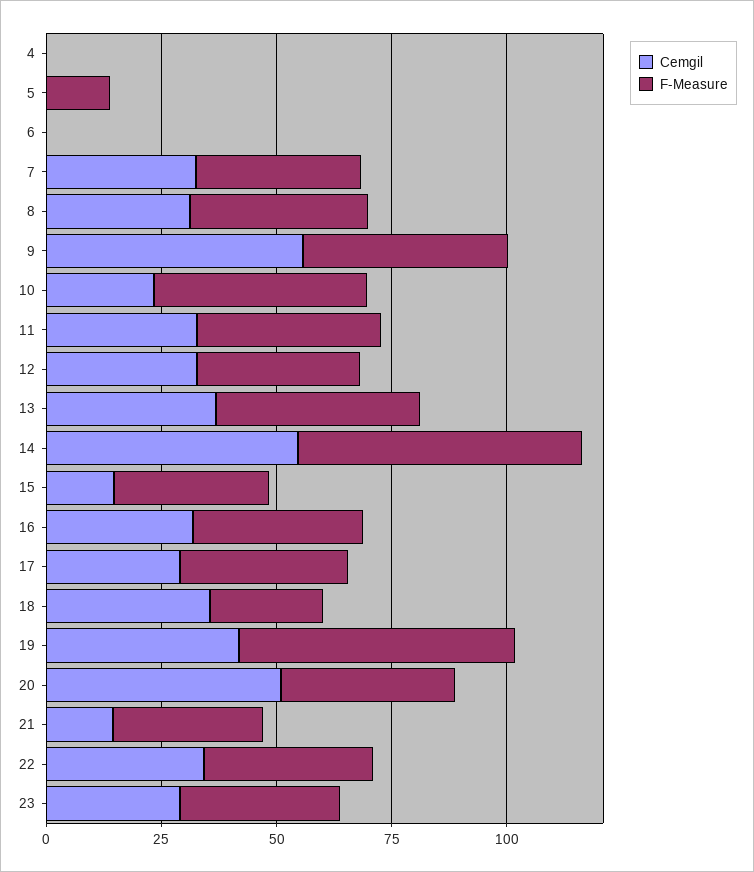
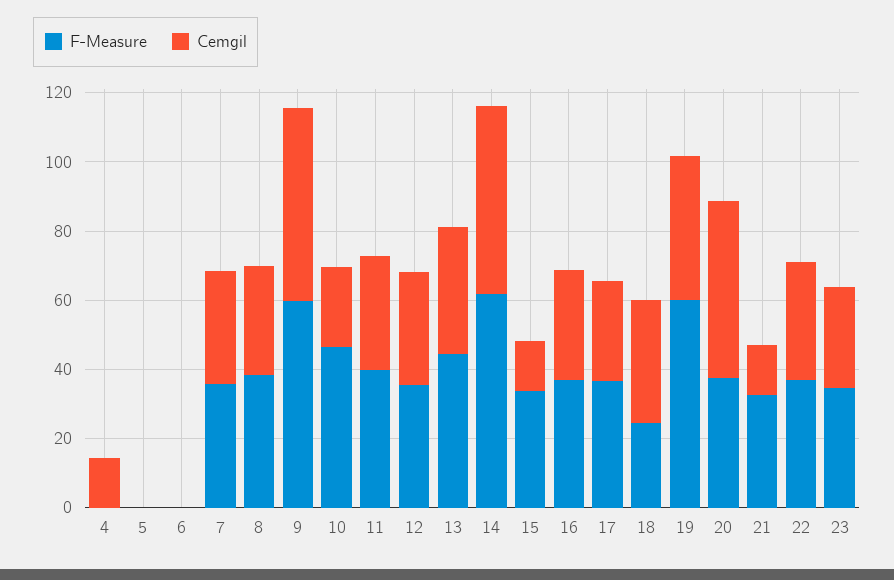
Cemgil, 4: 0 -> 15
F-Measure, 5: 15 -> 0
F-Measure, 9: 45 -> 60

